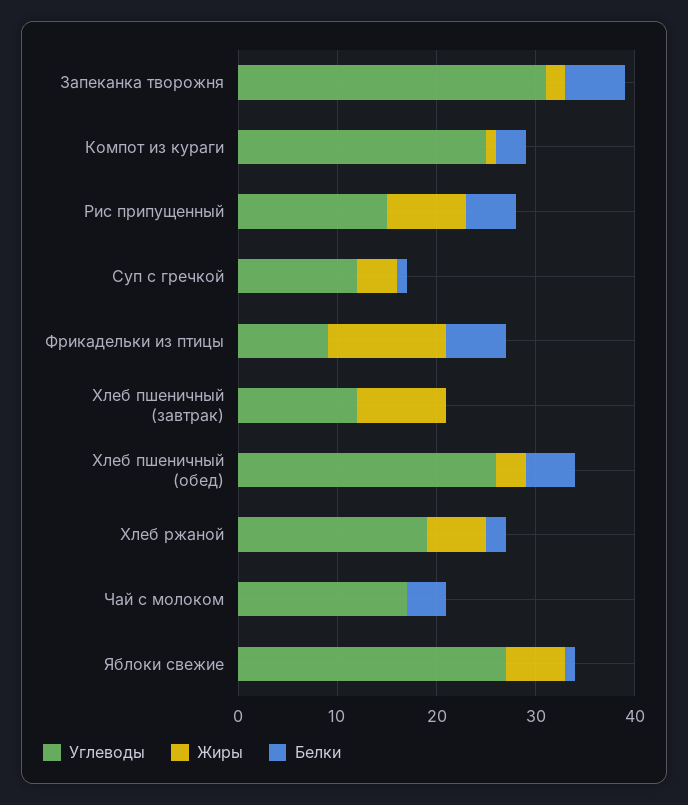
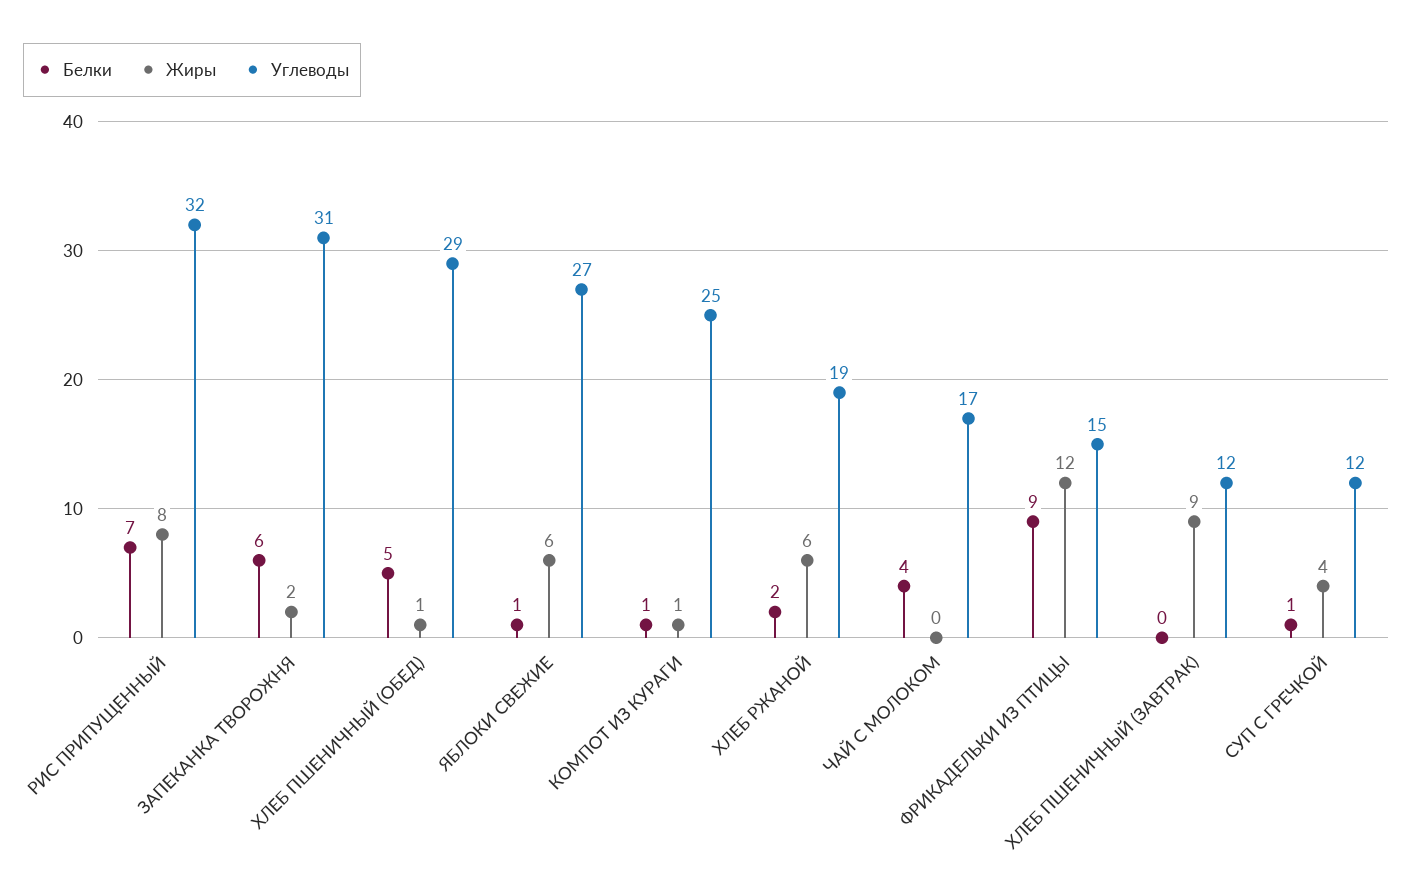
Белки, Компот из кураги: 3 -> 1
Углеводы, Рис припущенный: 15 -> 32
Белки, Рис припущенный: 5 -> 7
Углеводы, Фрикадельки из птицы: 9 -> 15
Белки, Фрикадельки из птицы: 6 -> 9
Углеводы, Хлеб пшеничный (обед): 26 -> 29
Жиры, Хлеб пшеничный (обед): 3 -> 1

